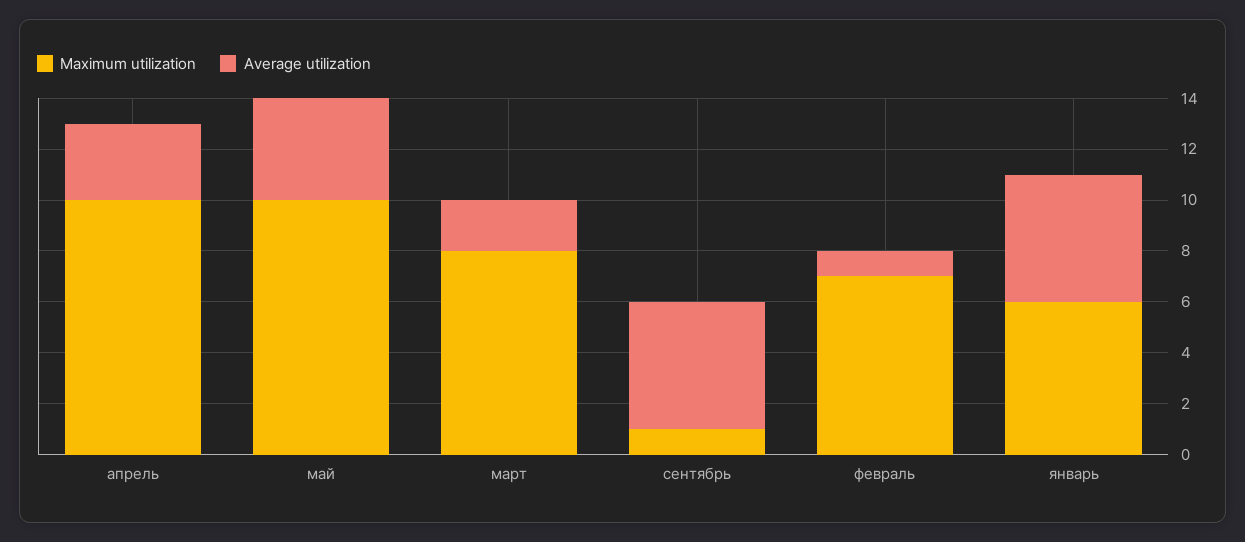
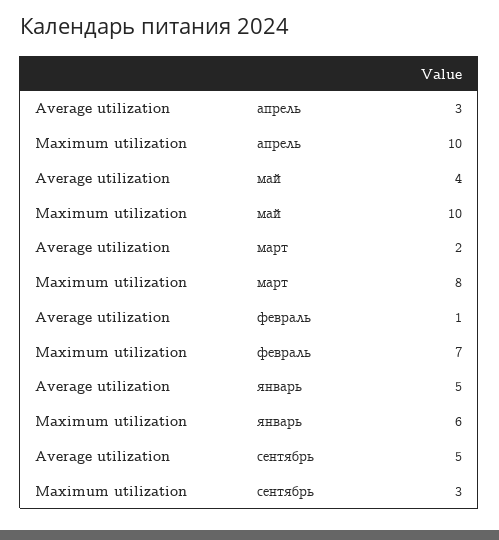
Maximum utilization, сентябрь: 1 -> 3

